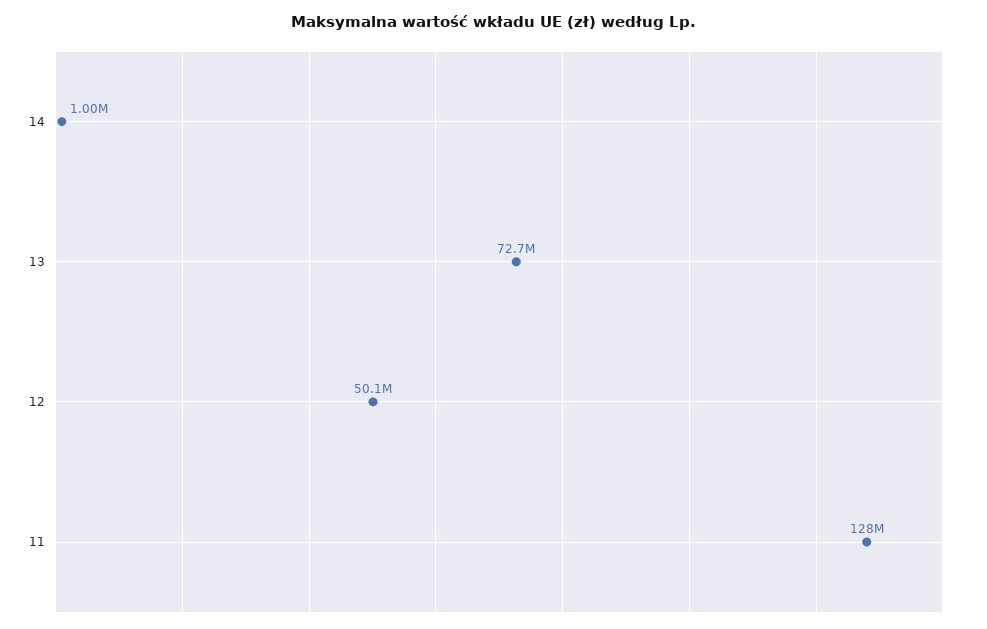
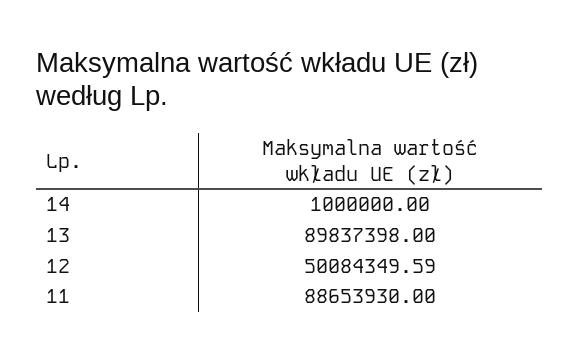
13: 72700000 -> 89837398
11: 128000000 -> 88653930

